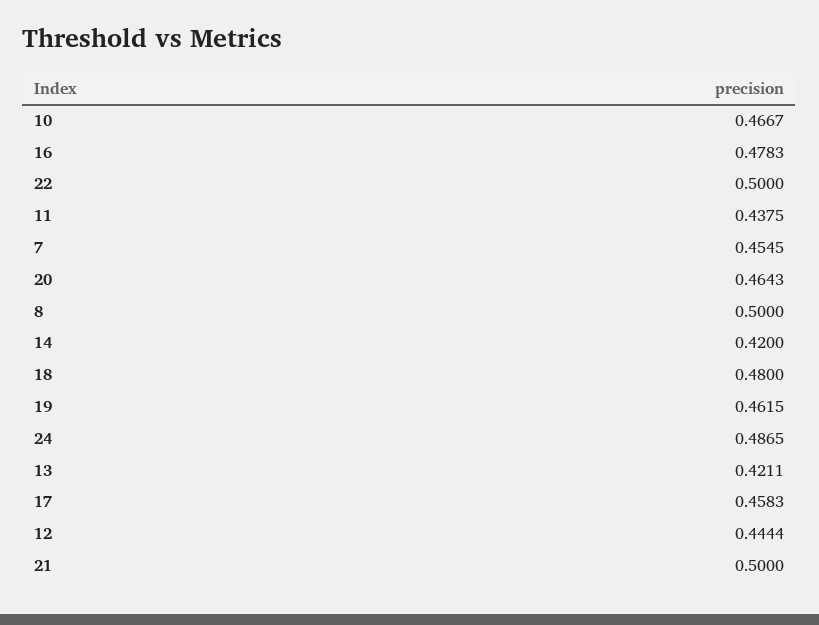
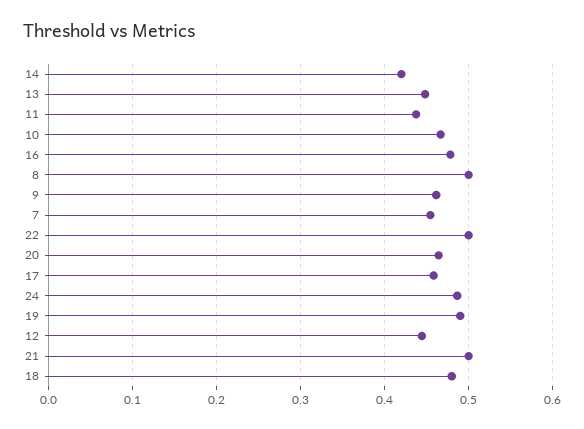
19: 0.4615 -> 0.49
13: 0.4211 -> 0.45
9: none -> 0.46

